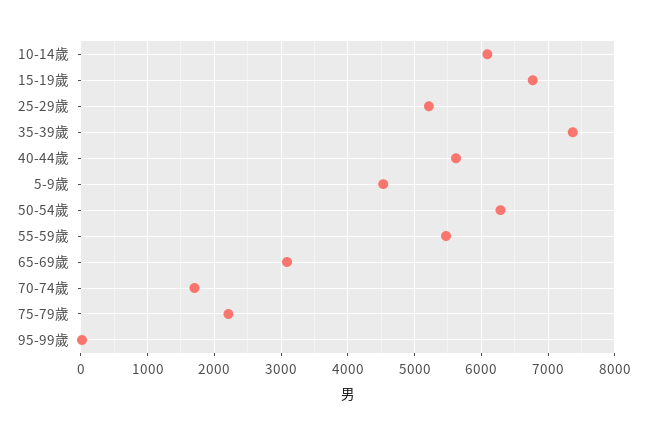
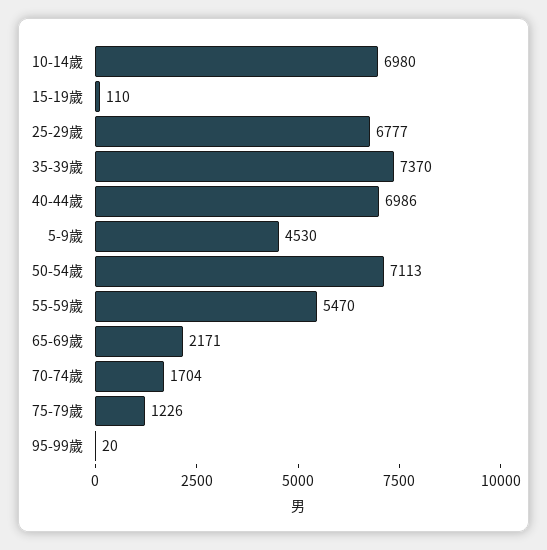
10-14歲: 6100 -> 6980
15-19歲: 6800 -> 110
25-29歲: 5200 -> 6777
40-44歲: 5600 -> 6986
50-54歲: 6300 -> 7113
65-69歲: 3100 -> 2171
75-79歲: 2200 -> 1226

